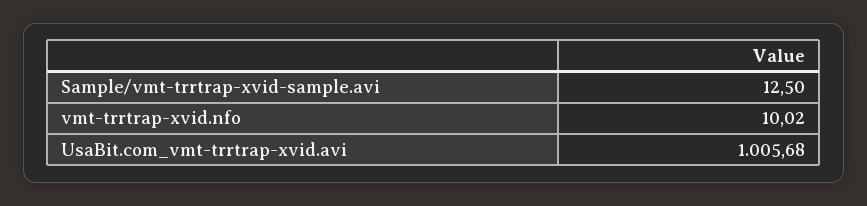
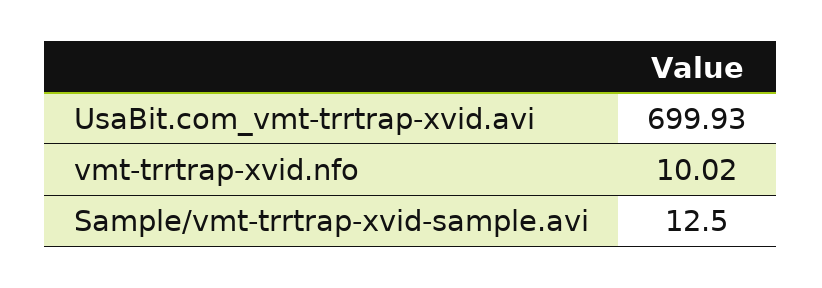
UsaBit.com_vmt-trrtrap-xvid.avi: 1005.68 -> 699.93

